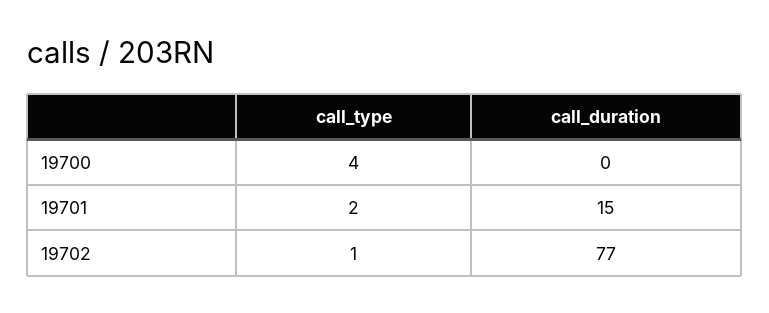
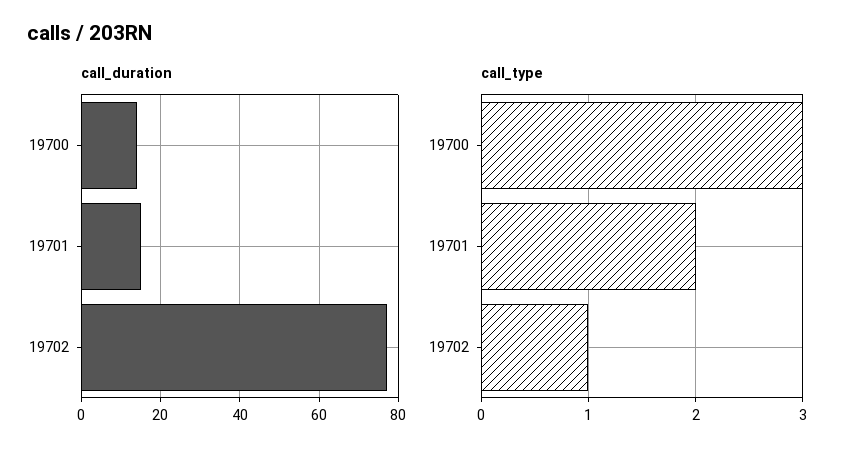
call_type, 19700: 4 -> 3
call_duration, 19700: 0 -> 15

